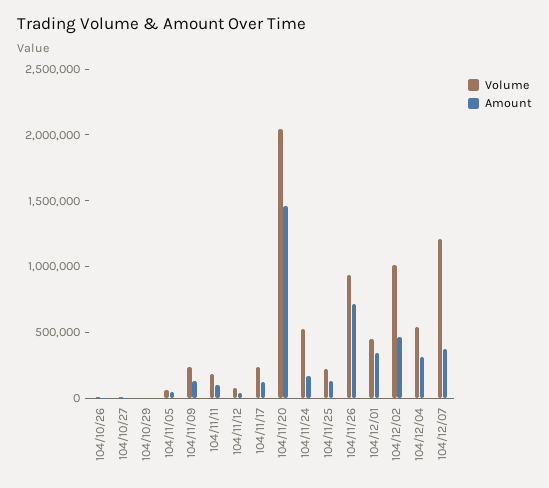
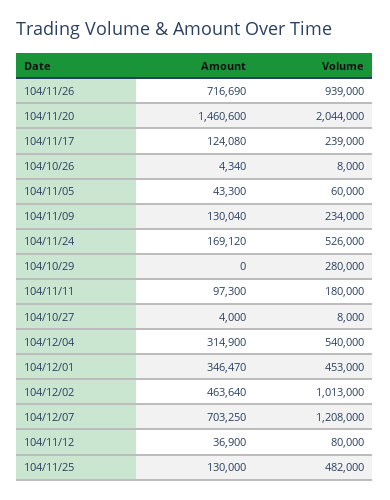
Volume, 104/10/29: 0 -> 280000
Volume, 104/11/25: 200000 -> 482000
Amount, 104/12/07: 400000 -> 703250

